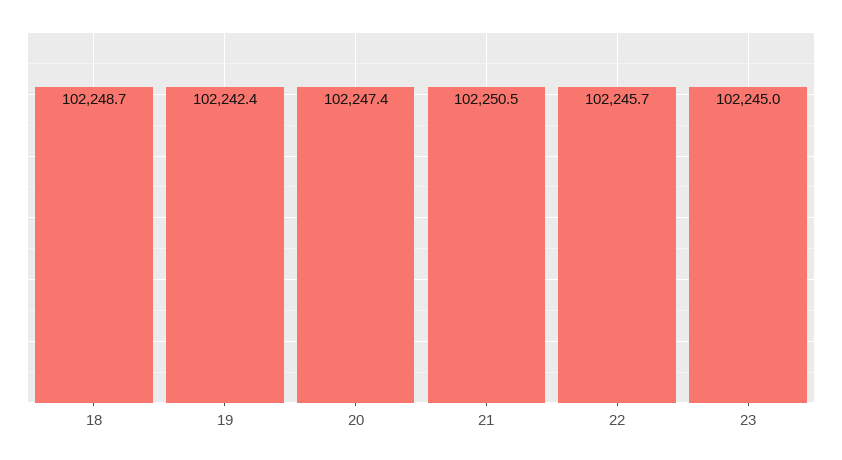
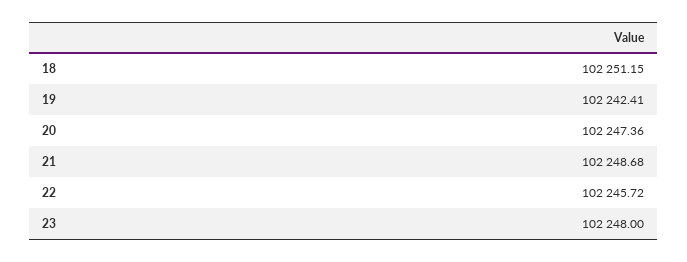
18: 102248.7 -> 102251.15
21: 102250.5 -> 102248.68
23: 102245 -> 102248

